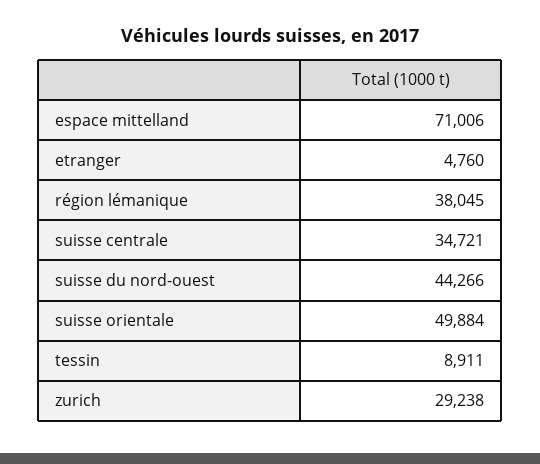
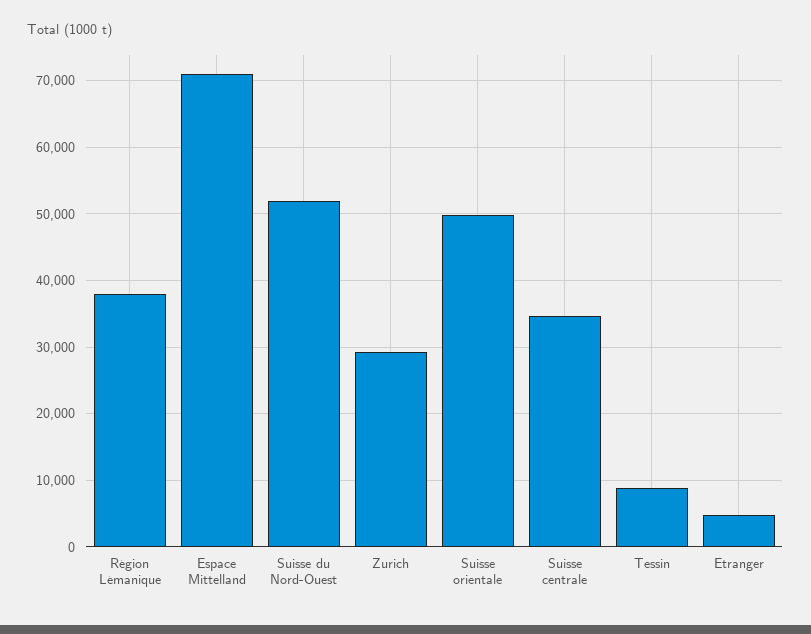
suisse du nord-ouest: 44266 -> 52000

